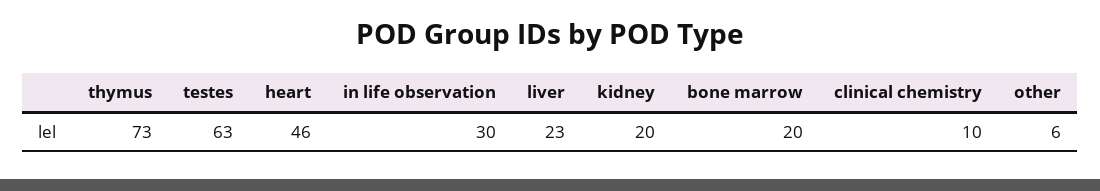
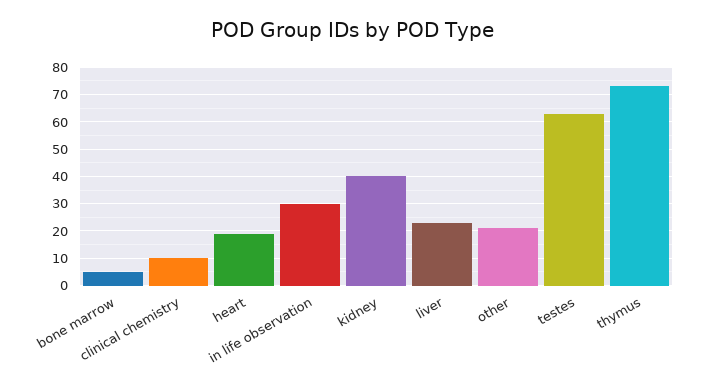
heart: 46 -> 20
kidney: 20 -> 40
bone marrow: 20 -> 5
other: 6 -> 20

